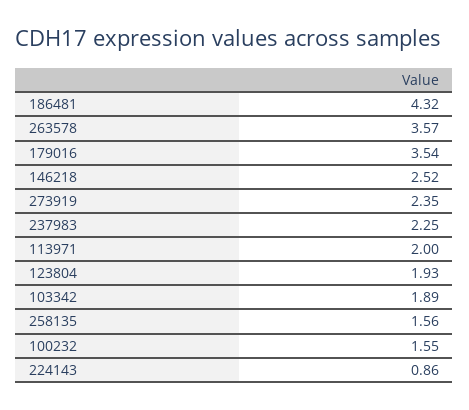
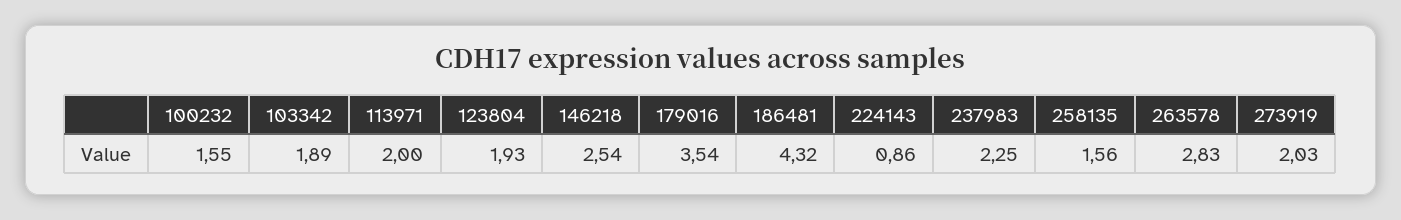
263578: 3.57 -> 2.83
146218: 2.52 -> 2.54
273919: 2.35 -> 2.03

